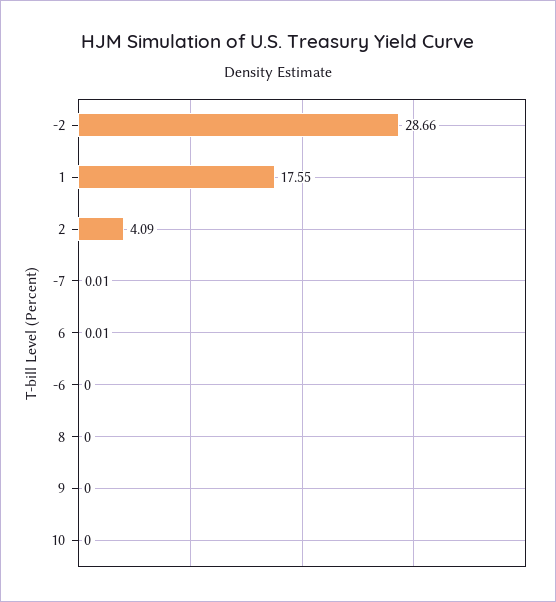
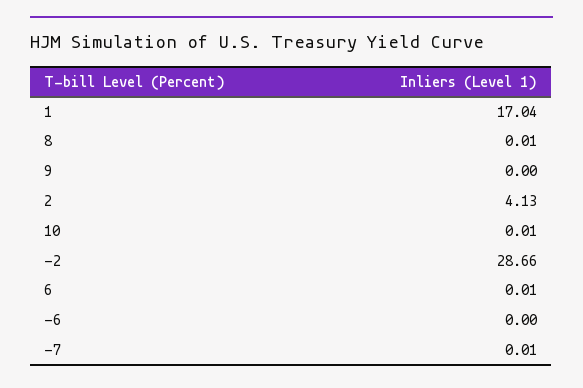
1: 17.55 -> 17.04
2: 4.09 -> 4.13
8: 0 -> 0.01
10: 0 -> 0.01

